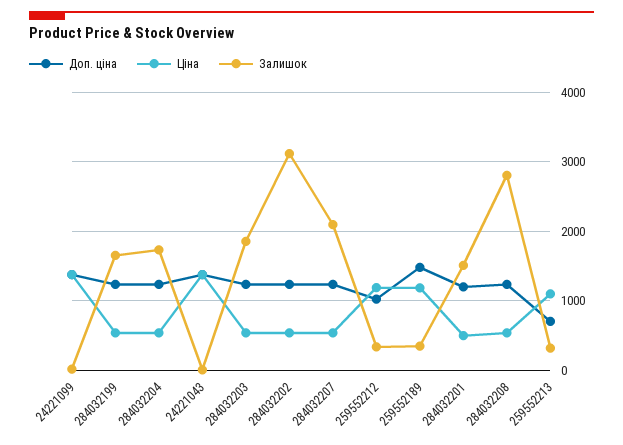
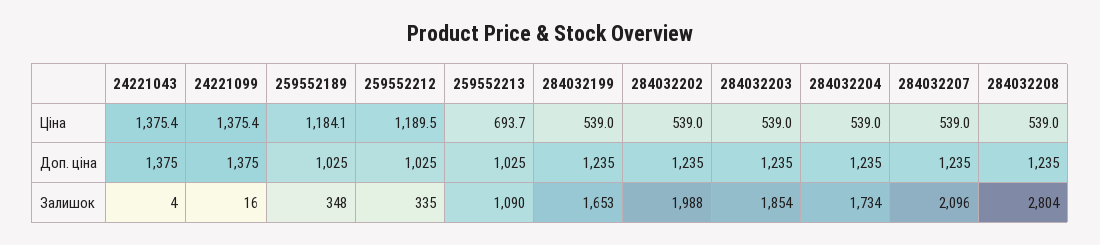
Залишок, 284032202: 3100 -> 1988
Доп. ціна, 259552189: 1500 -> 1025
Доп. ціна, 284032201: 1200 -> none
Ціна, 284032201: 500 -> none
Залишок, 284032201: 1500 -> none
Доп. ціна, 259552213: 700 -> 1025
Ціна, 259552213: 1100 -> 693.7
Залишок, 259552213: 300 -> 1090

